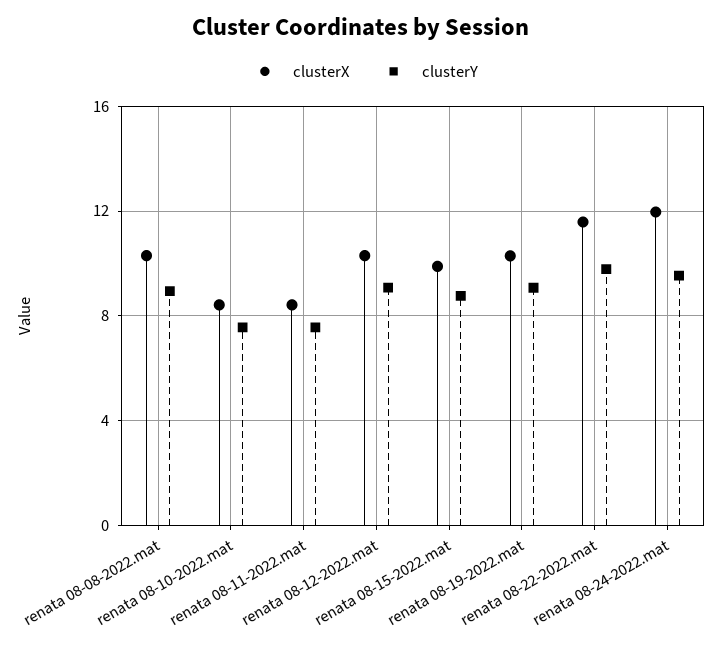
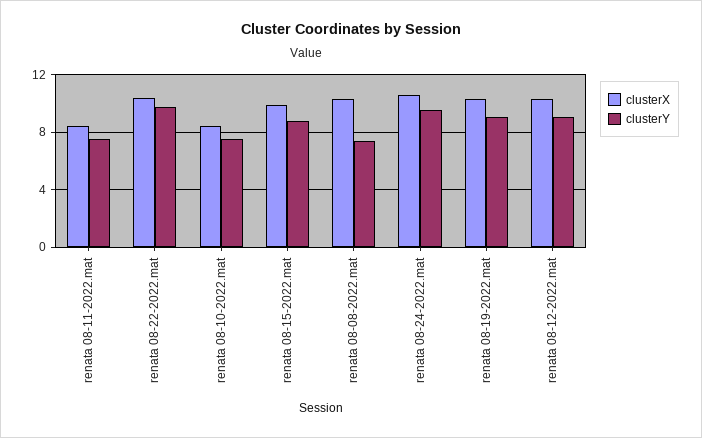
clusterY, renata 08-08-2022.mat: 9 -> 7.5
clusterX, renata 08-22-2022.mat: 11.5 -> 10.5
clusterX, renata 08-24-2022.mat: 12 -> 10.5

